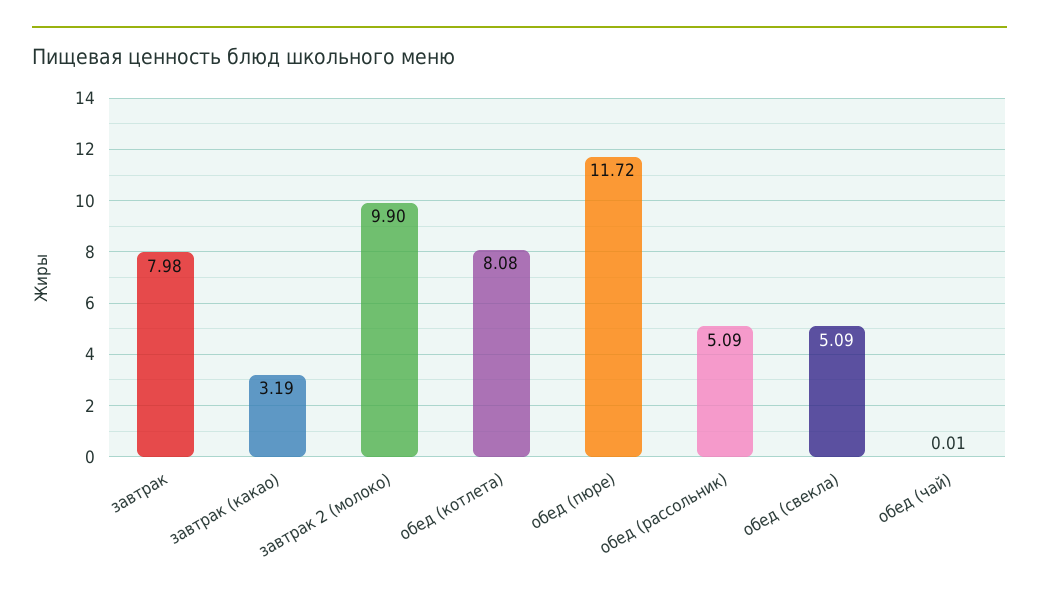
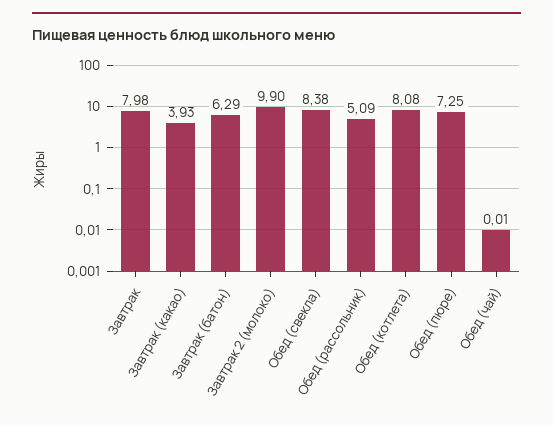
завтрак (какао): 3.19 -> 3.93
обед (пюре): 11.72 -> 7.25
обед (свекла): 5.09 -> 8.38
Завтрак (батон): none -> 6.29

